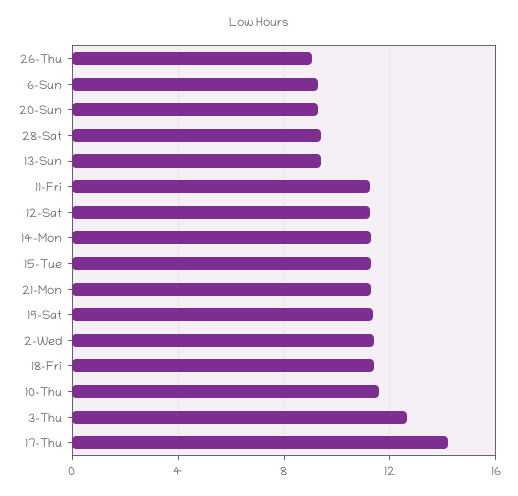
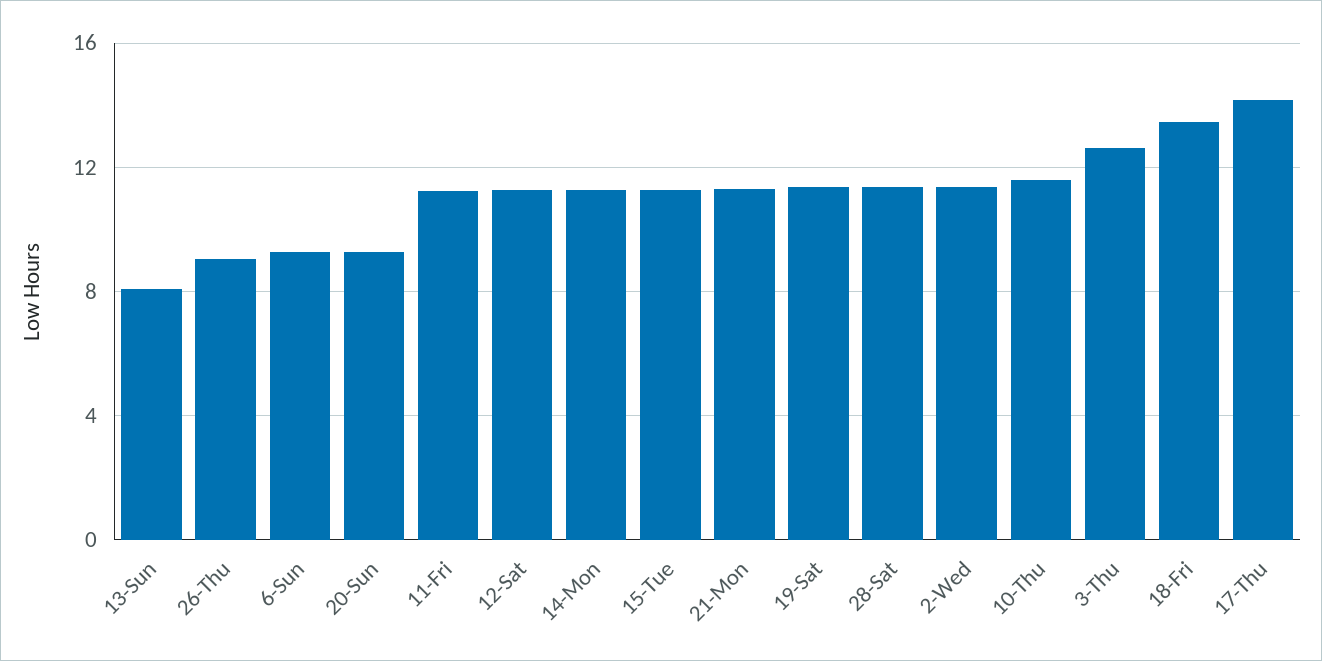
28-Sat: 9.5 -> 11.5
13-Sun: 9.5 -> 8
18-Fri: 11.5 -> 13.5

